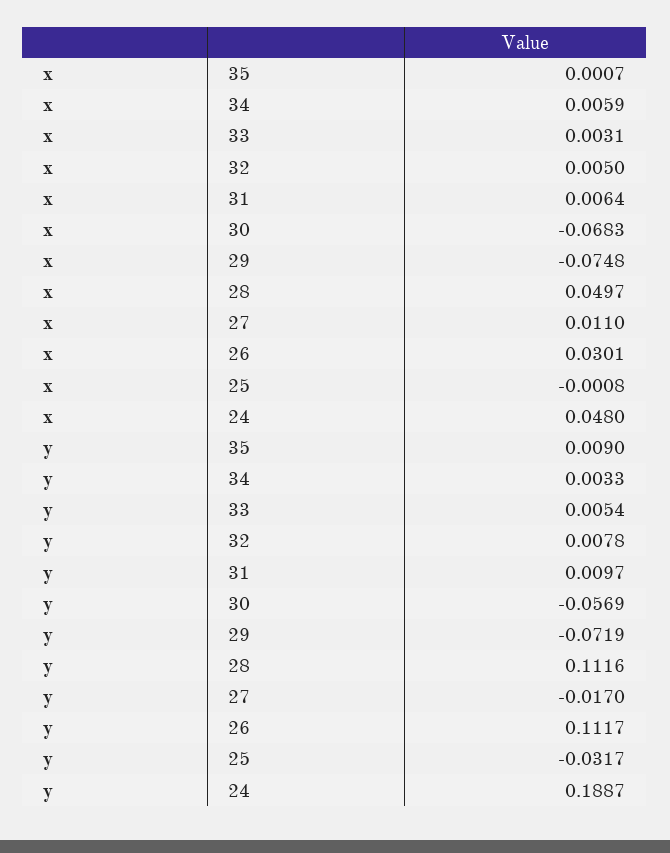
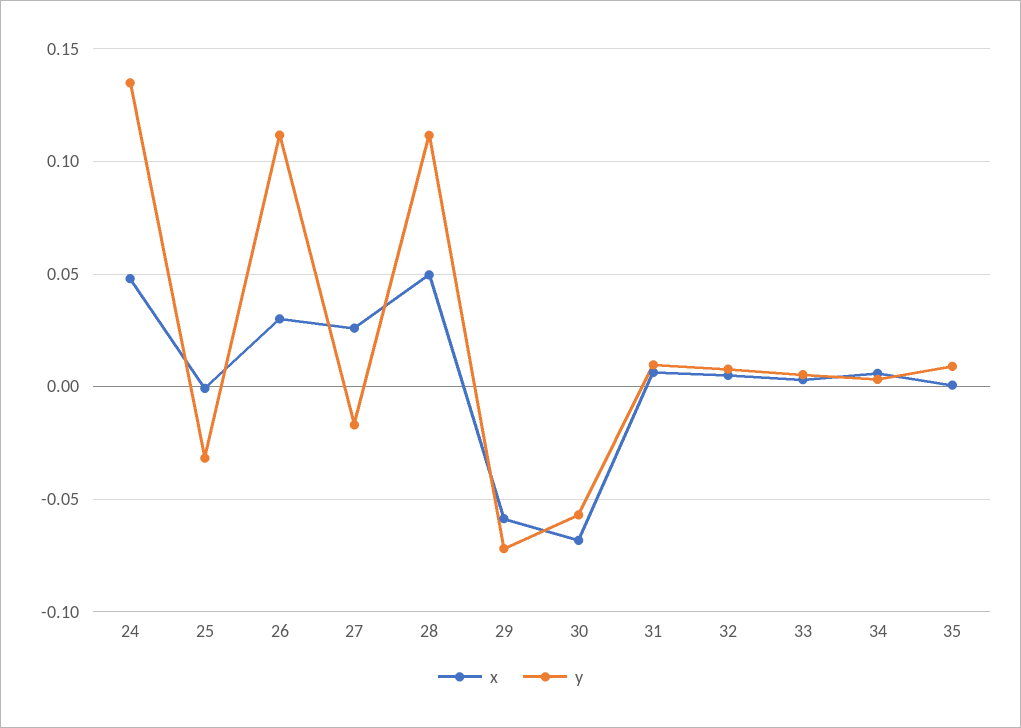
x, 29: -0.0748 -> -0.06
x, 27: 0.011 -> 0.025
y, 24: 0.1887 -> 0.135

